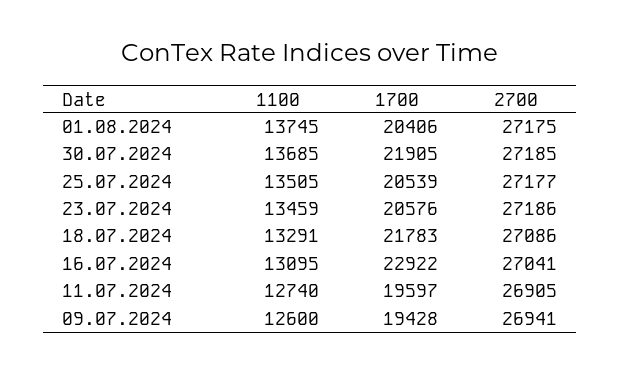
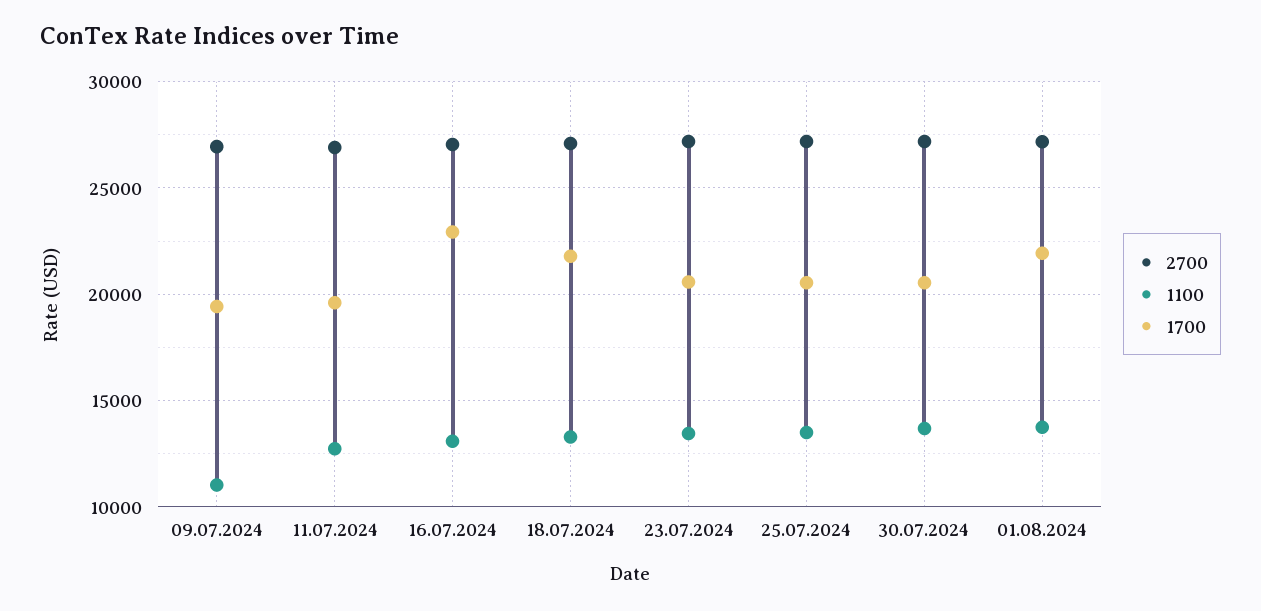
1700, 01.08.2024: 20406 -> 22000
1700, 30.07.2024: 21905 -> 20500
1100, 09.07.2024: 12600 -> 11000

